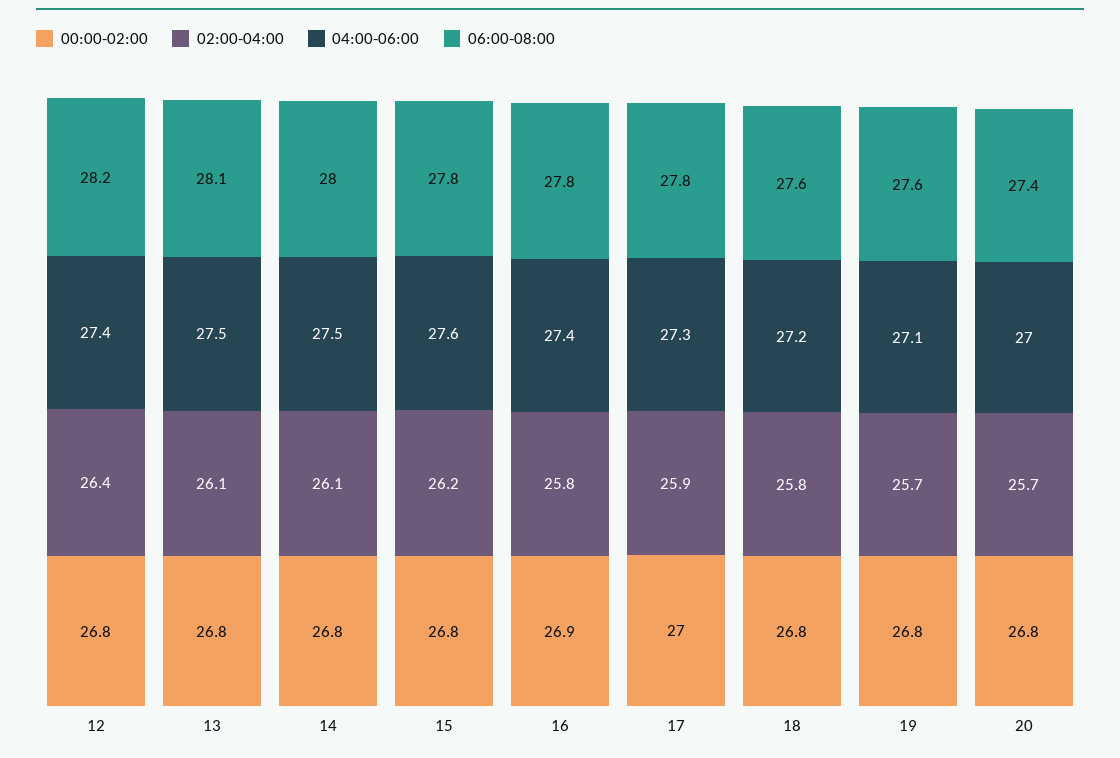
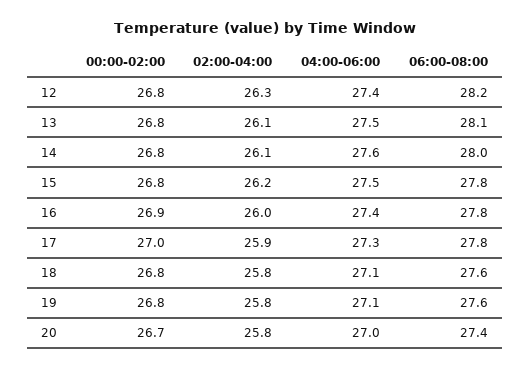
02:00-04:00, 12: 26.4 -> 26.3
04:00-06:00, 14: 27.5 -> 27.6
04:00-06:00, 15: 27.6 -> 27.5
02:00-04:00, 16: 25.8 -> 26
04:00-06:00, 18: 27.2 -> 27.1
02:00-04:00, 19: 25.7 -> 25.8
00:00-02:00, 20: 26.8 -> 26.7
02:00-04:00, 20: 25.7 -> 25.8

